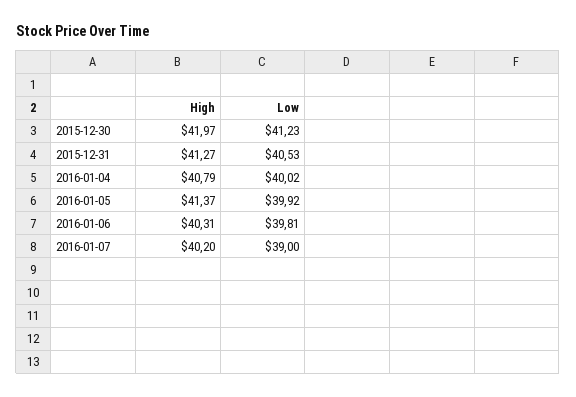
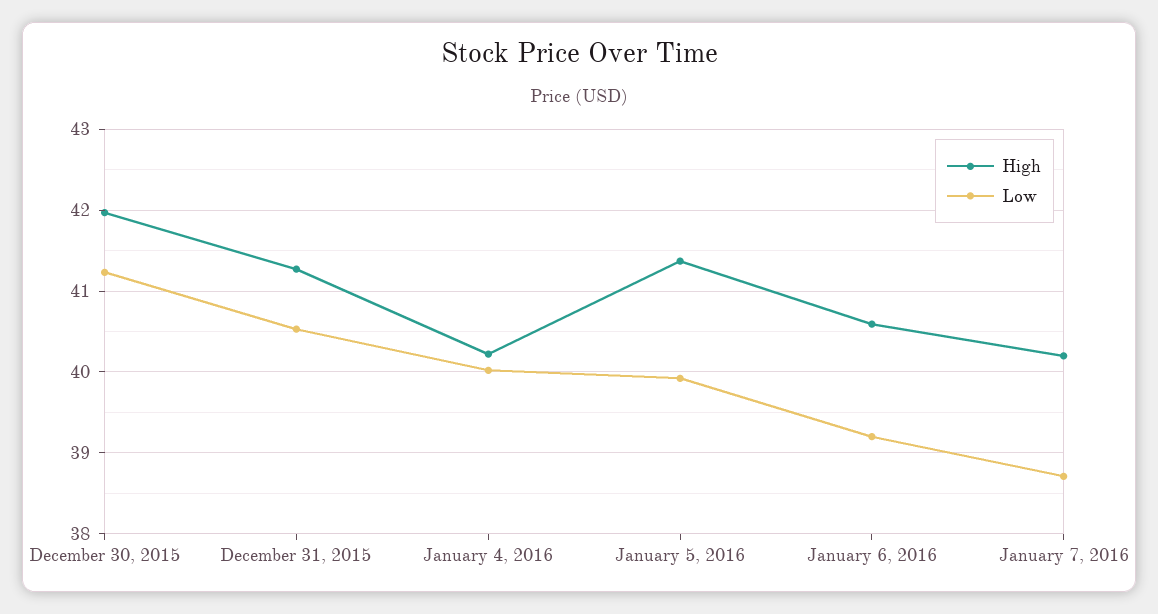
High, 2016-01-04: 40.79 -> 40.2
High, 2016-01-06: 40.31 -> 40.6
Low, 2016-01-06: 39.81 -> 39.2
Low, 2016-01-07: 39 -> 38.7

